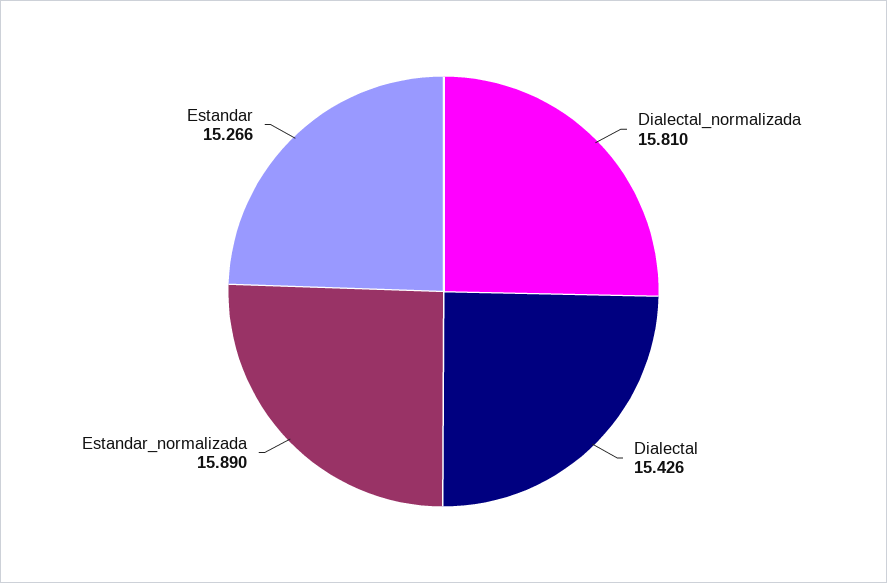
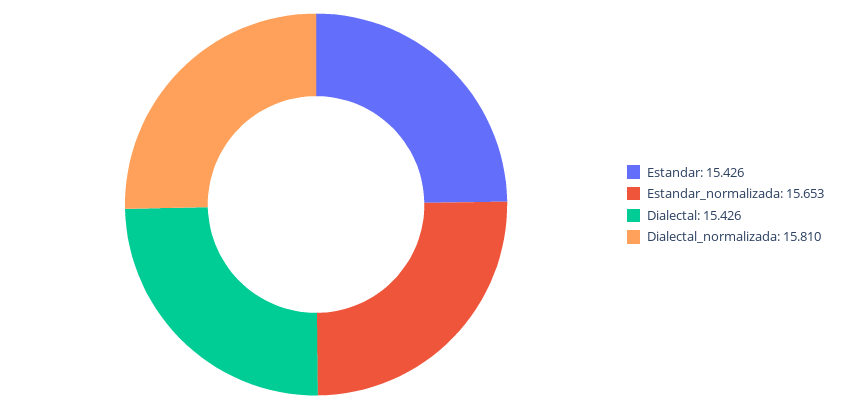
Estandar_normalizada: 15.89 -> 15.653
Estandar: 15.266 -> 15.426

